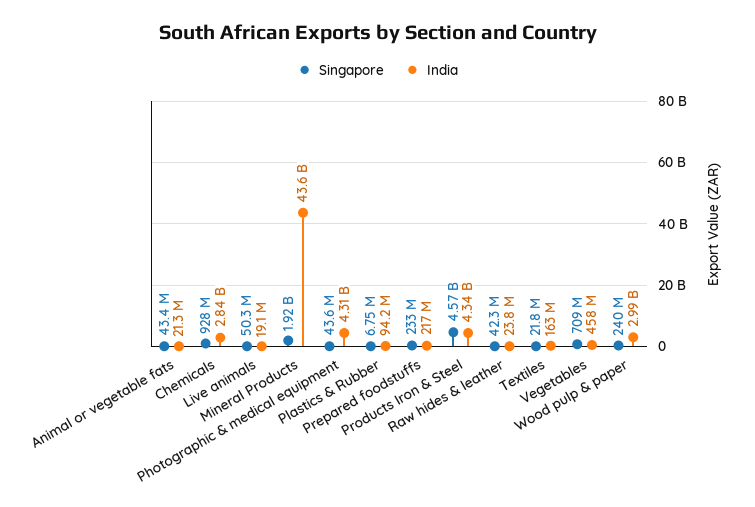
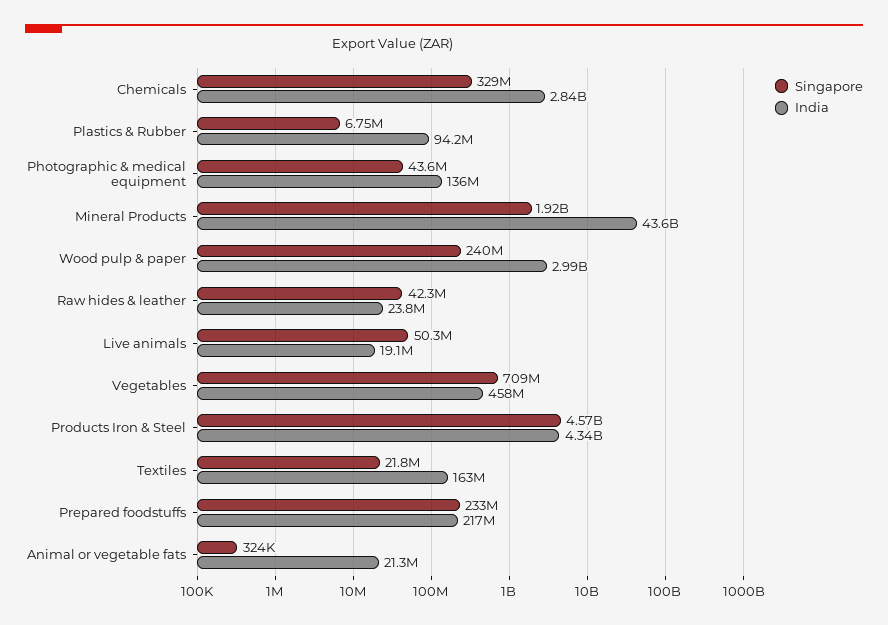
Singapore, Animal or vegetable fats: 43400000 -> 324000
Singapore, Chemicals: 928000000 -> 329000000
India, Photographic & medical equipment: 4310000000 -> 136000000

